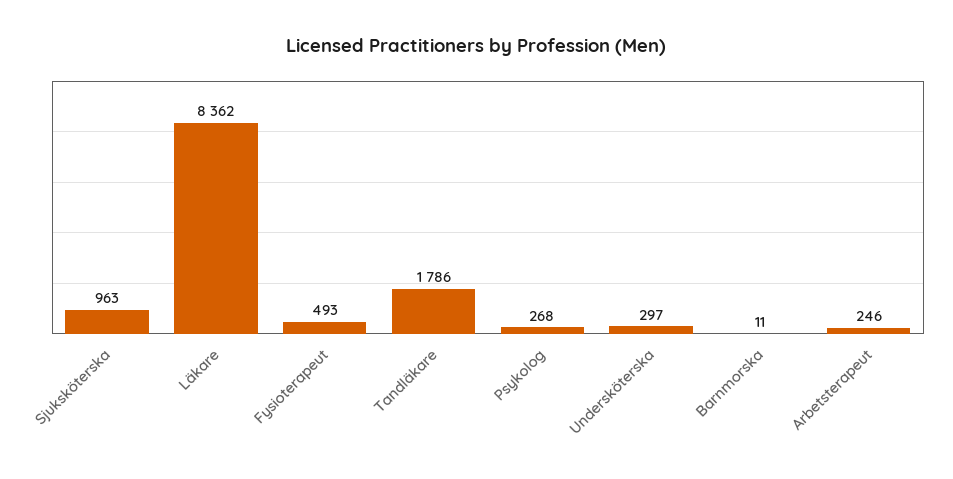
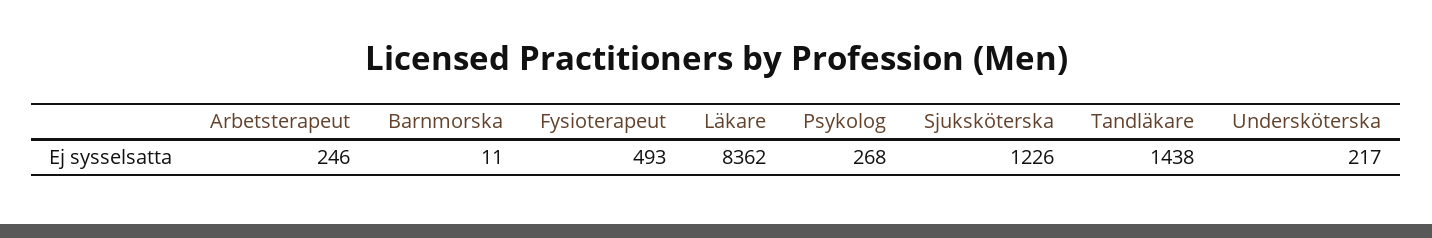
Sjuksköterska: 963 -> 1226
Tandläkare: 1786 -> 1438
Undersköterska: 297 -> 217

